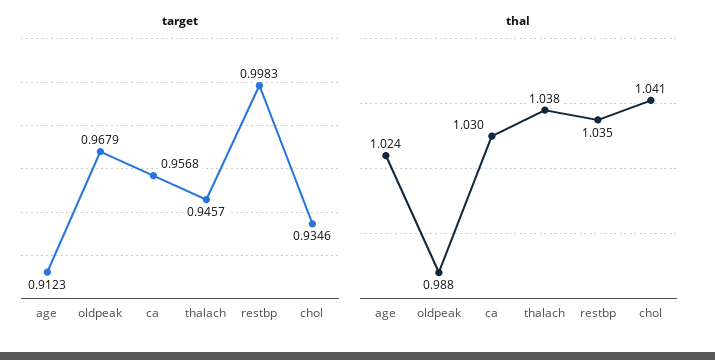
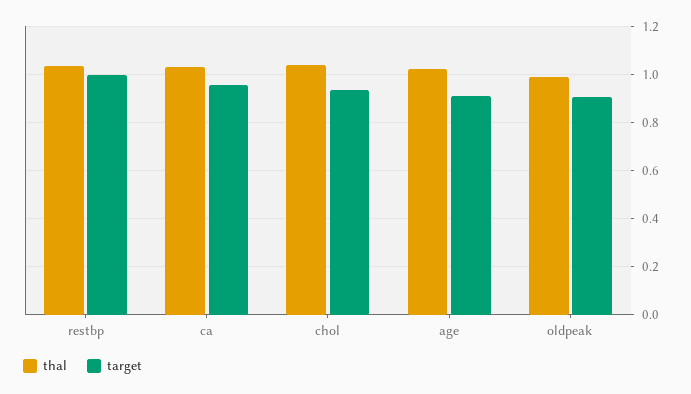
target, oldpeak: 0.9679 -> 0.9
target, thalach: 0.9457 -> none
thal, thalach: 1.038 -> none

